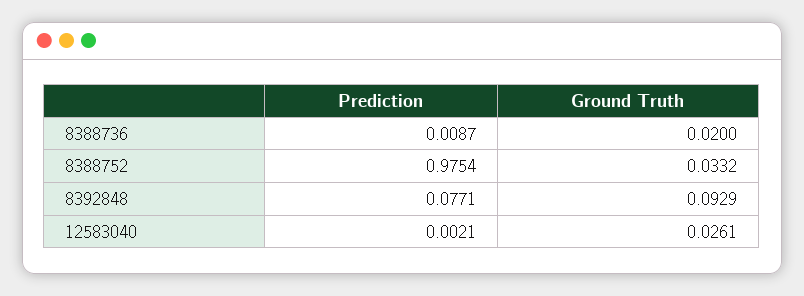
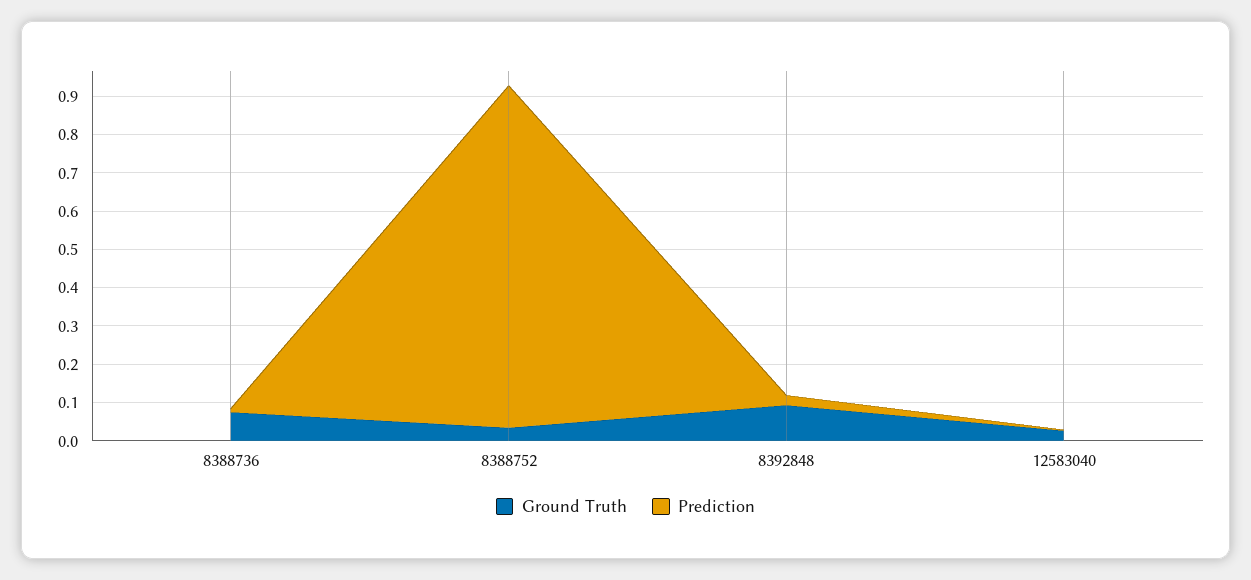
Ground Truth, 8388736: 0.02 -> 0.075
Prediction, 8388752: 0.9754 -> 0.9
Prediction, 8392848: 0.0771 -> 0.025

